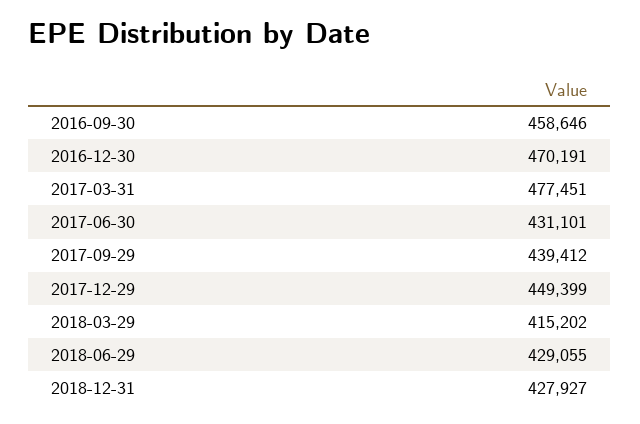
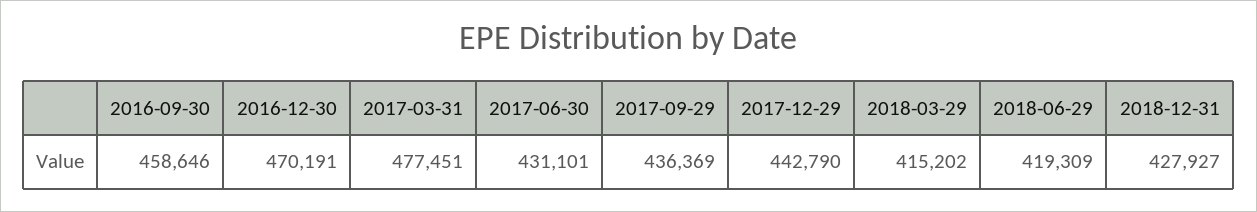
2017-09-29: 439412 -> 436369
2017-12-29: 449399 -> 442790
2018-06-29: 429055 -> 419309

